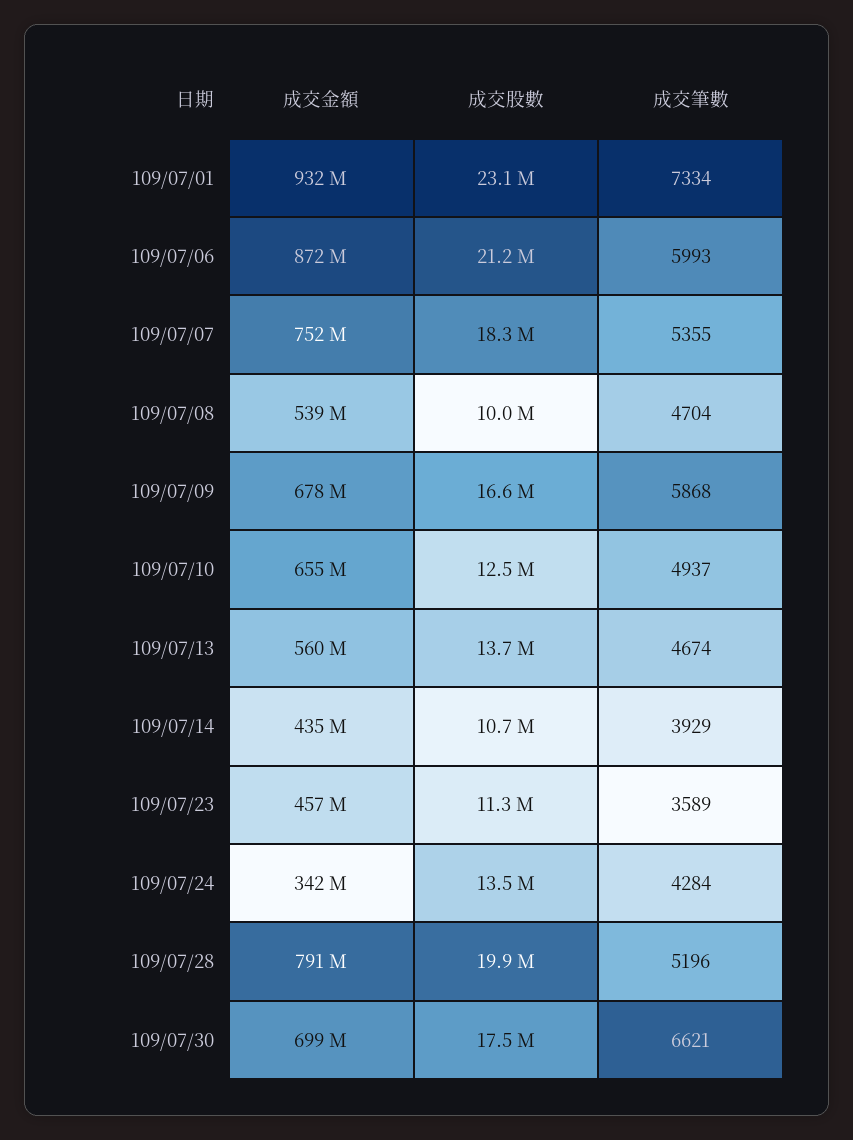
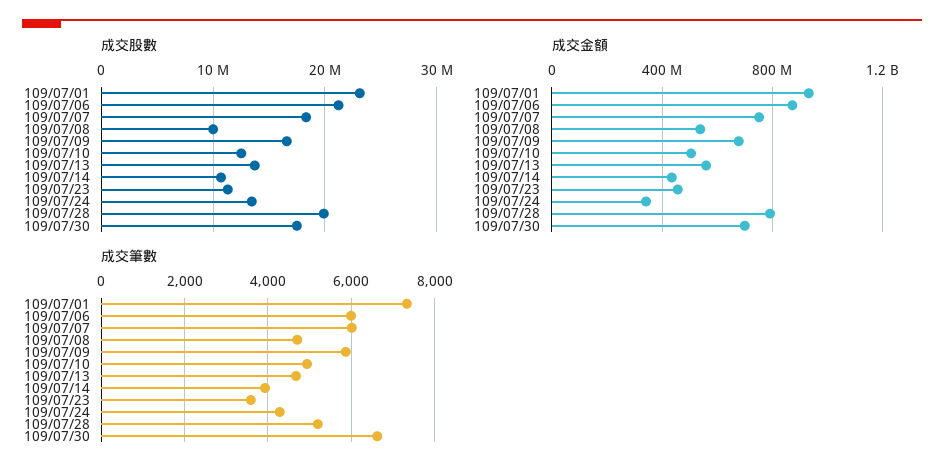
成交筆數, 109/07/07: 5355 -> 6000
成交金額, 109/07/10: 655000000 -> 500000000

